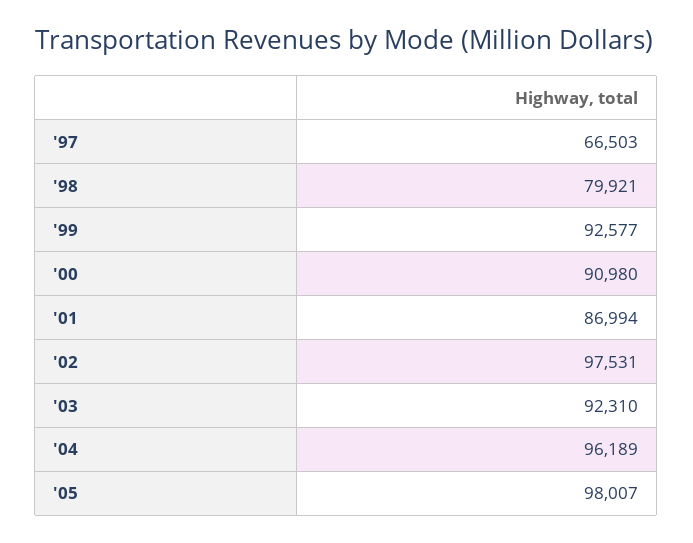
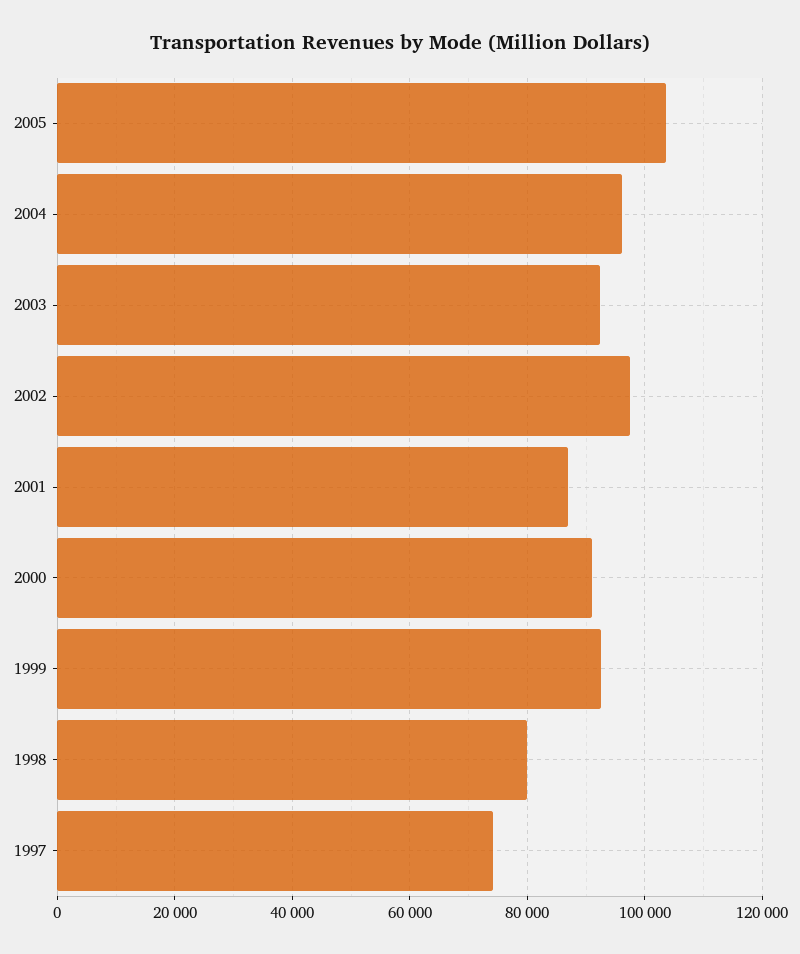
'97: 66503 -> 74000
'05: 98007 -> 104000

